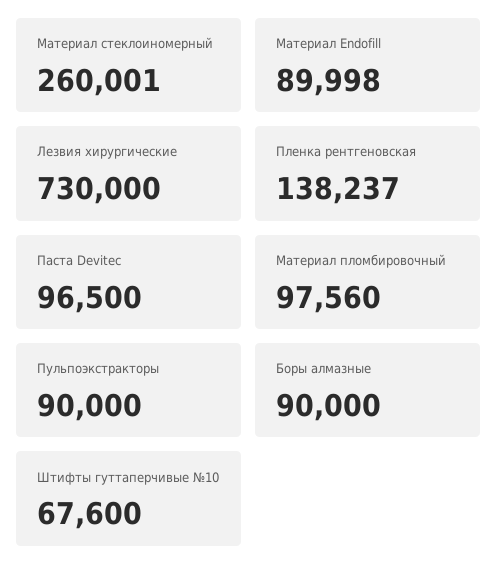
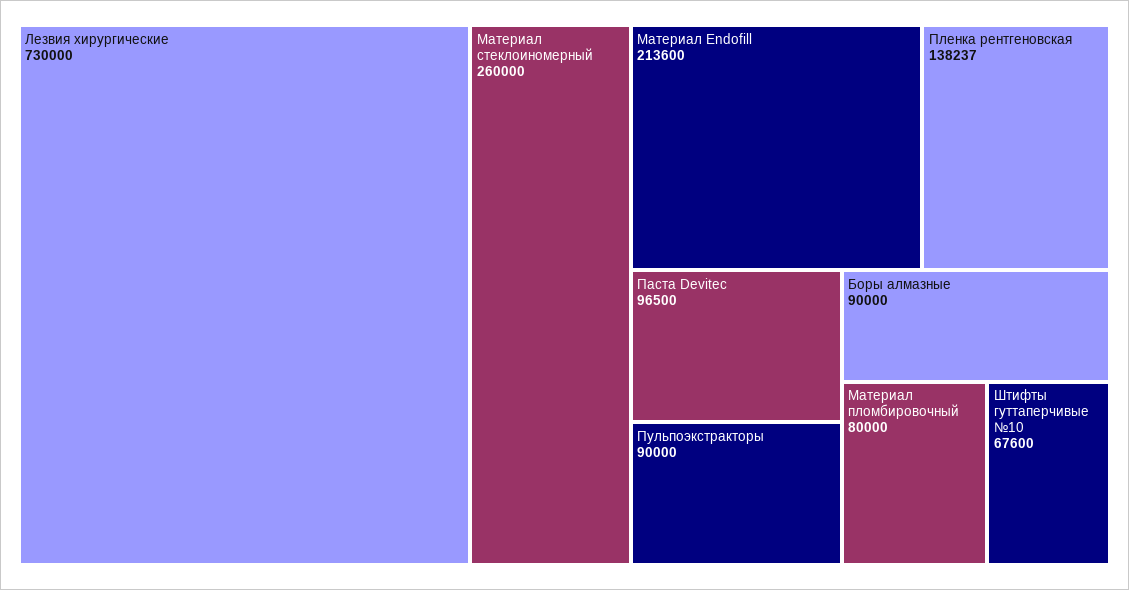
Материал стеклоиномерный: 260001 -> 260000
Материал Endofill: 89998 -> 213600
Материал пломбировочный: 97560 -> 80000

